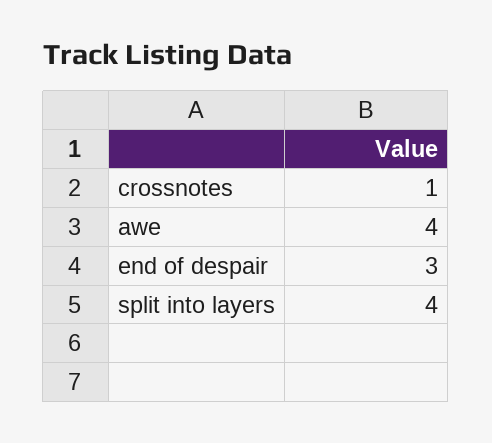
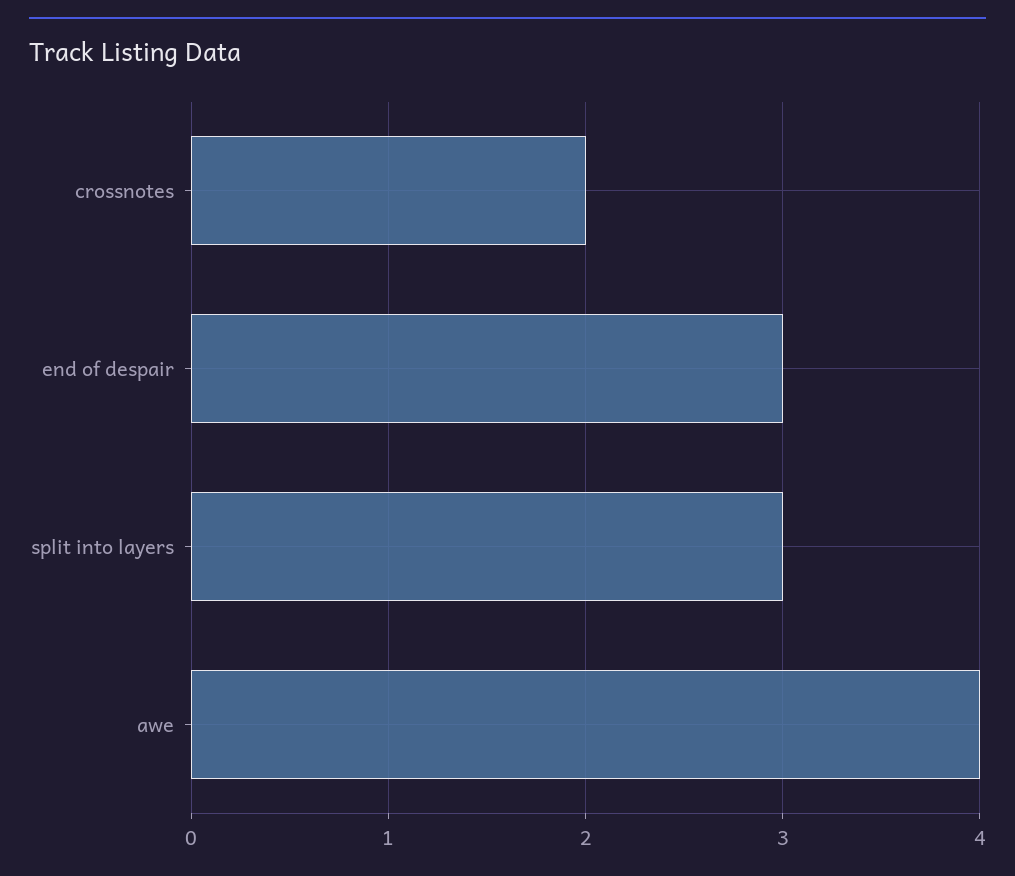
crossnotes: 1 -> 2
split into layers: 4 -> 3

